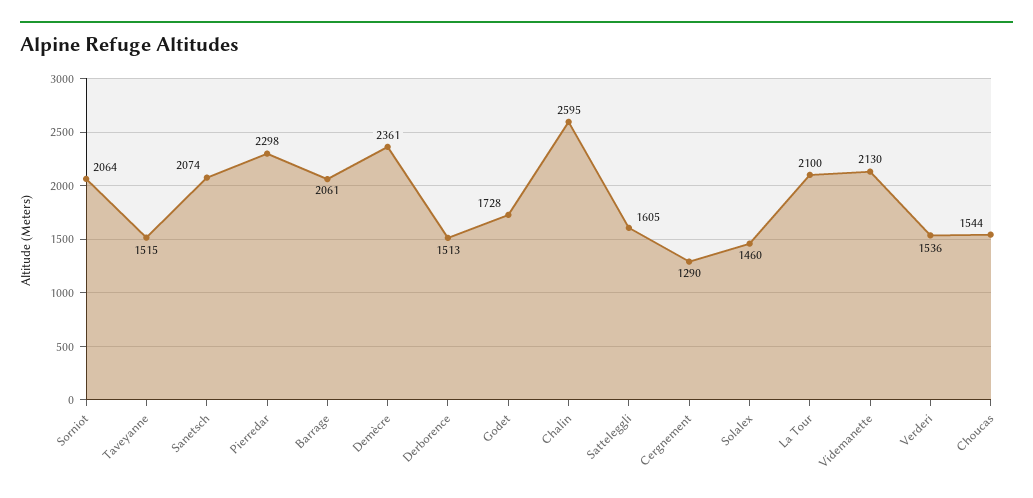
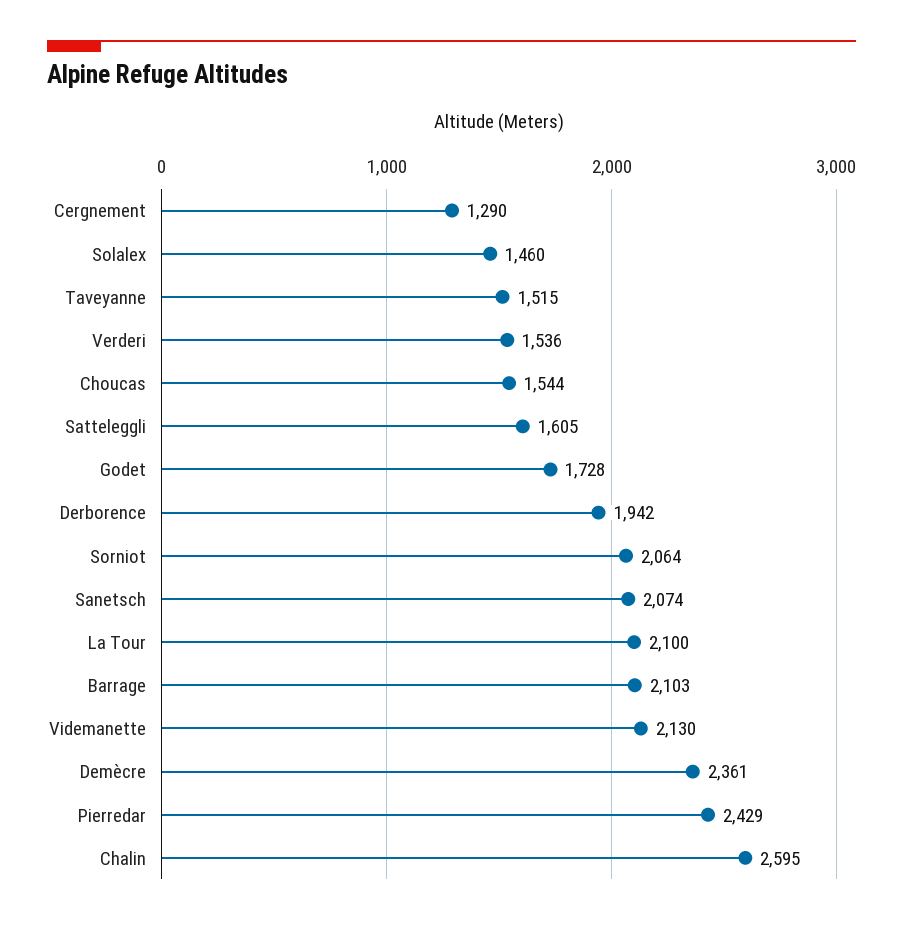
Pierredar: 2298 -> 2429
Barrage: 2061 -> 2103
Derborence: 1513 -> 1942

